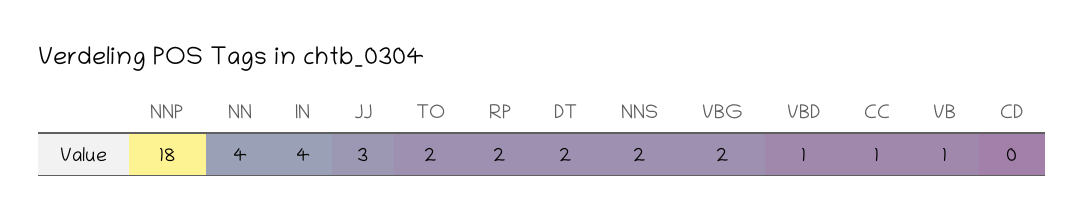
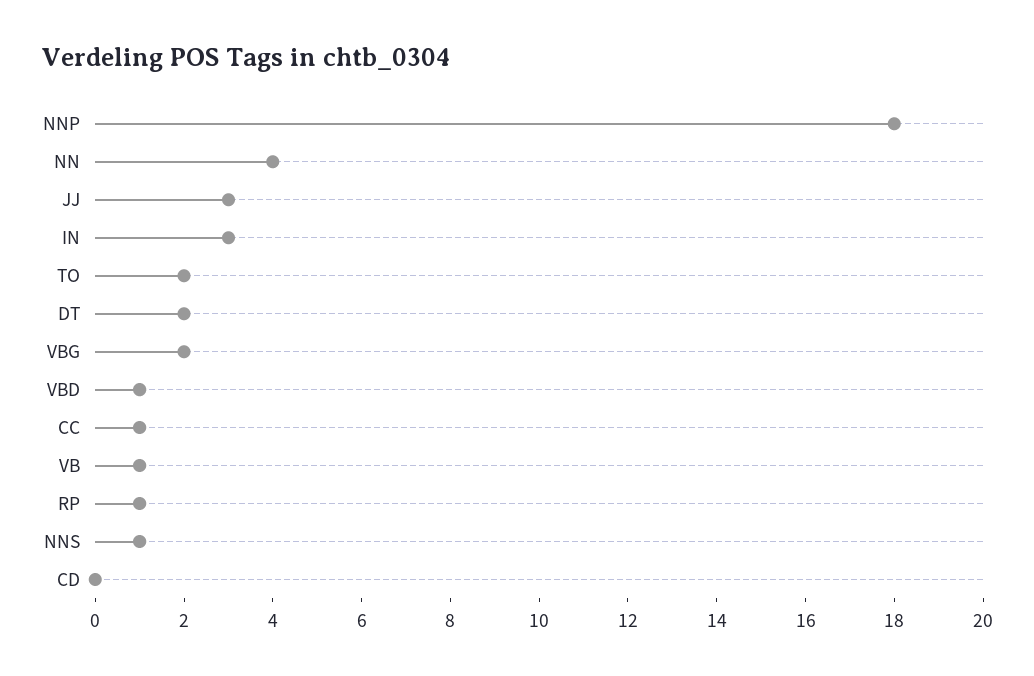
IN: 4 -> 3
RP: 2 -> 1
NNS: 2 -> 1

